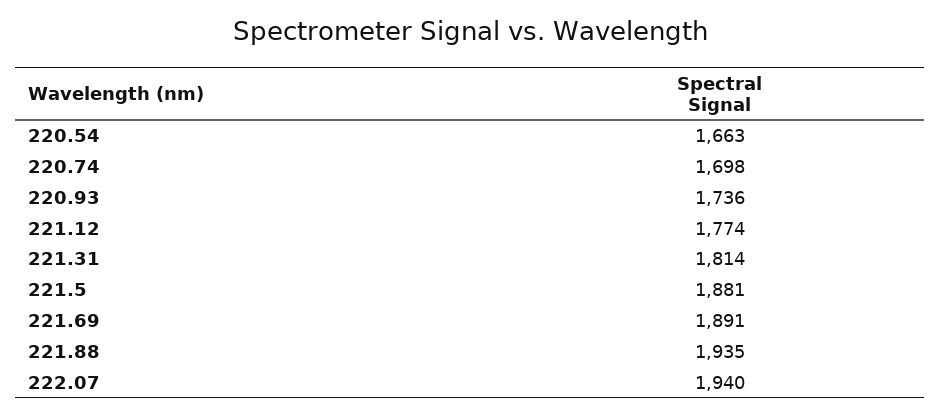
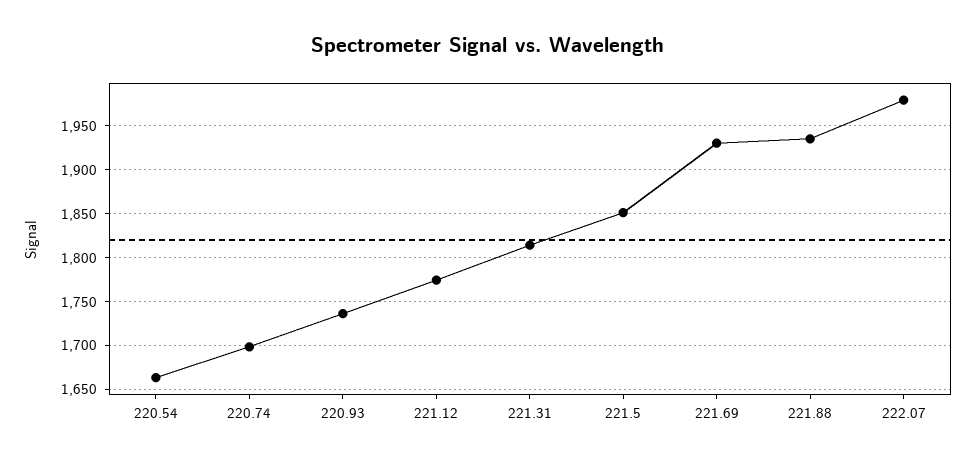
221.5: 1881 -> 1850
221.69: 1891 -> 1930
222.07: 1940 -> 1980

